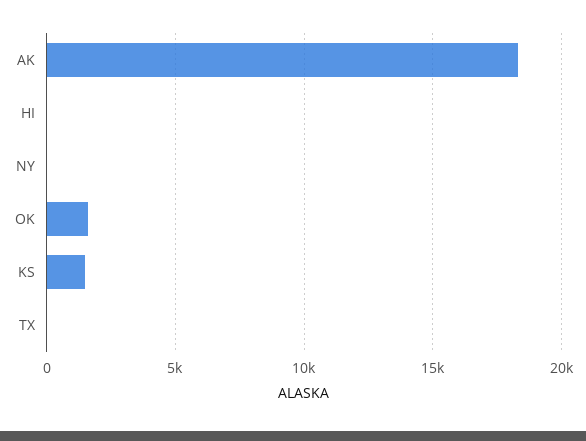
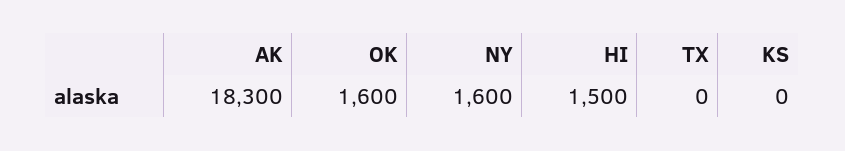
HI: 0 -> 1500
NY: 0 -> 1600
KS: 1500 -> 0

